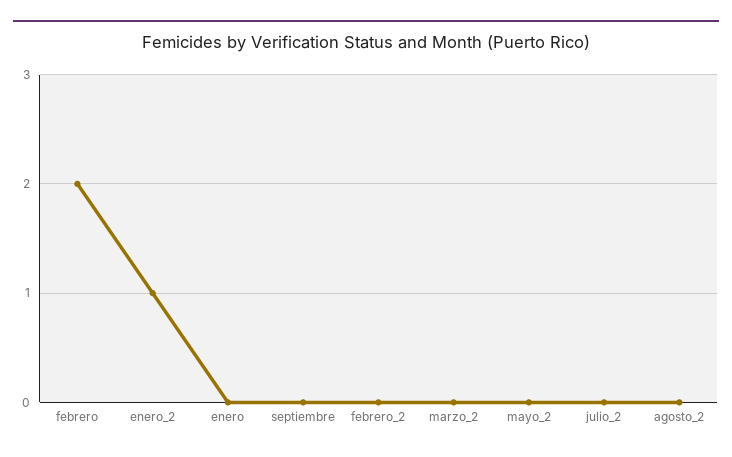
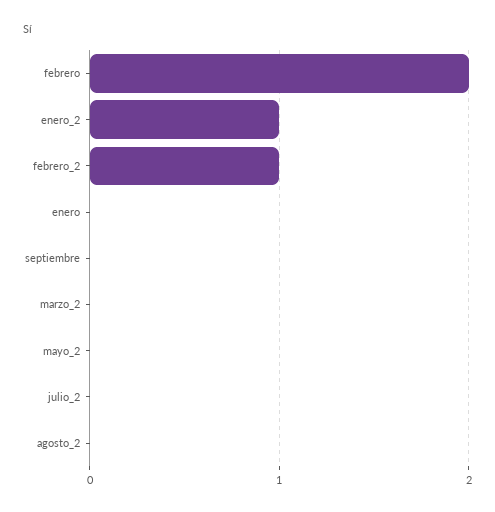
febrero_2: 0 -> 1

